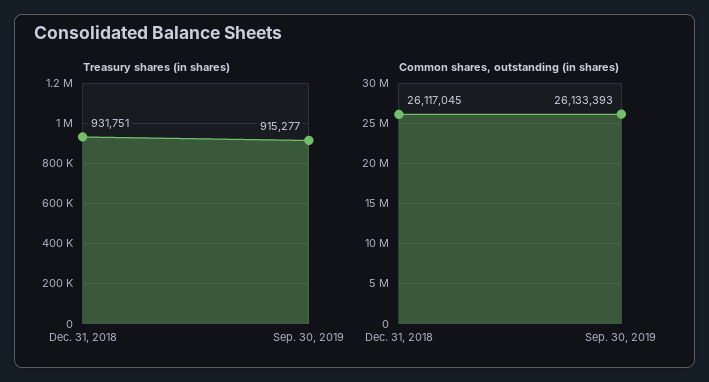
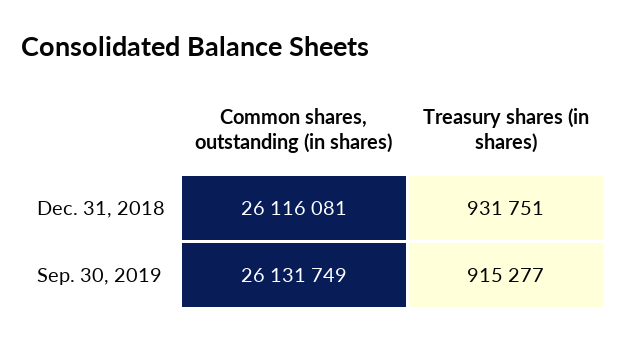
Common shares, outstanding (in shares), Dec. 31, 2018: 26117045 -> 26116081
Common shares, outstanding (in shares), Sep. 30, 2019: 26133393 -> 26131749

